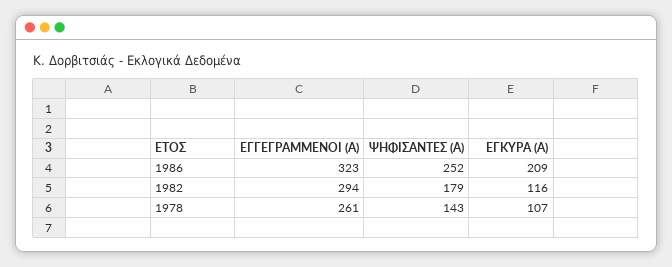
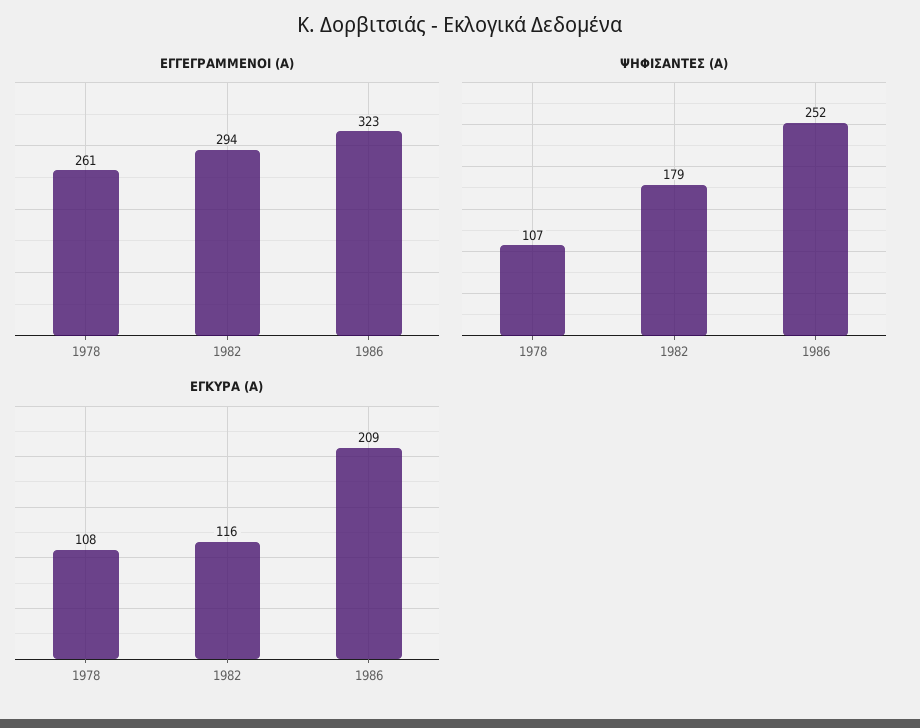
ΨΗΦΙΣΑΝΤΕΣ (Α), 1978: 143 -> 107
ΕΓΚΥΡΑ (Α), 1978: 107 -> 108

